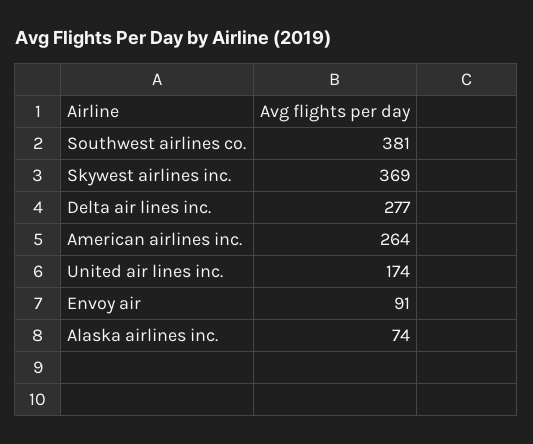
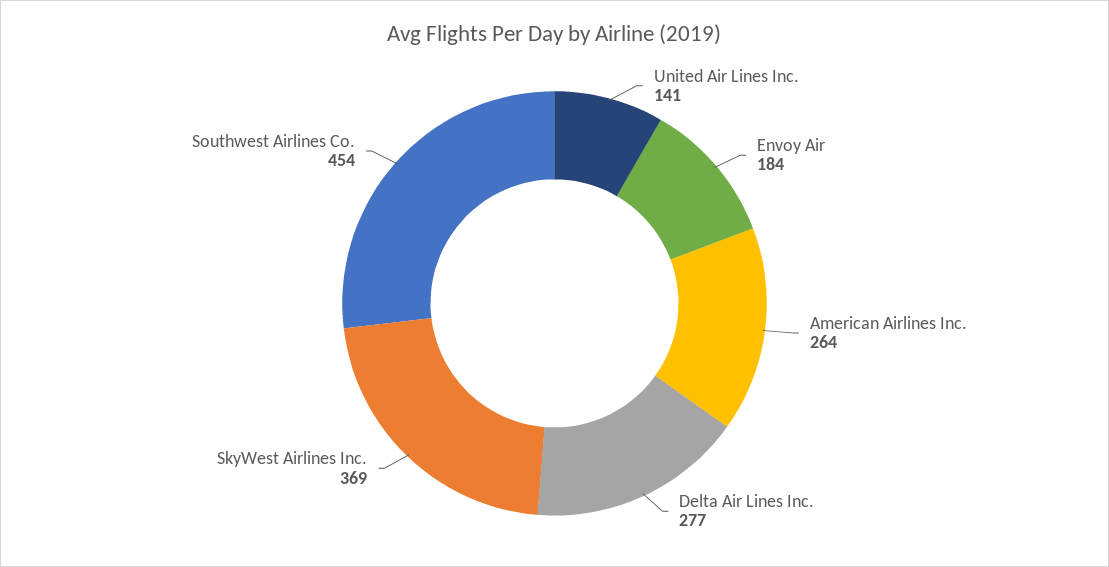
Southwest airlines co.: 381 -> 454
United air lines inc.: 174 -> 141
Envoy air: 91 -> 184
Alaska airlines inc.: 74 -> none

